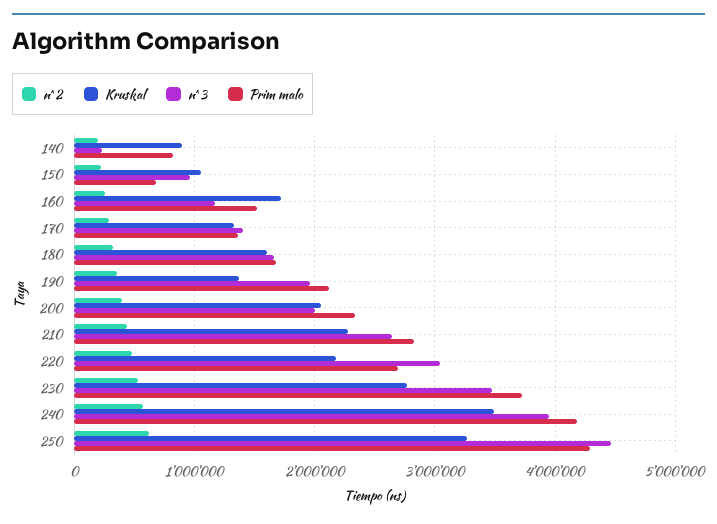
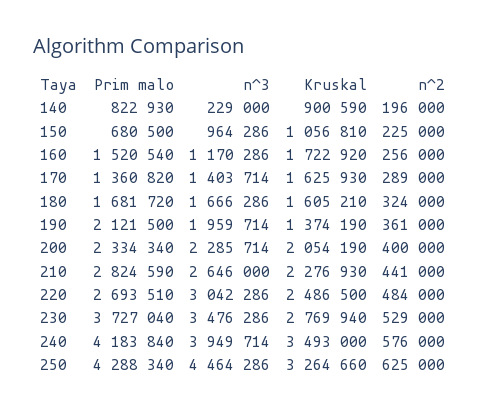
Kruskal, 170: 1300000 -> 1625930
n^3, 200: 2000000 -> 2285714
Kruskal, 220: 2200000 -> 2486500

